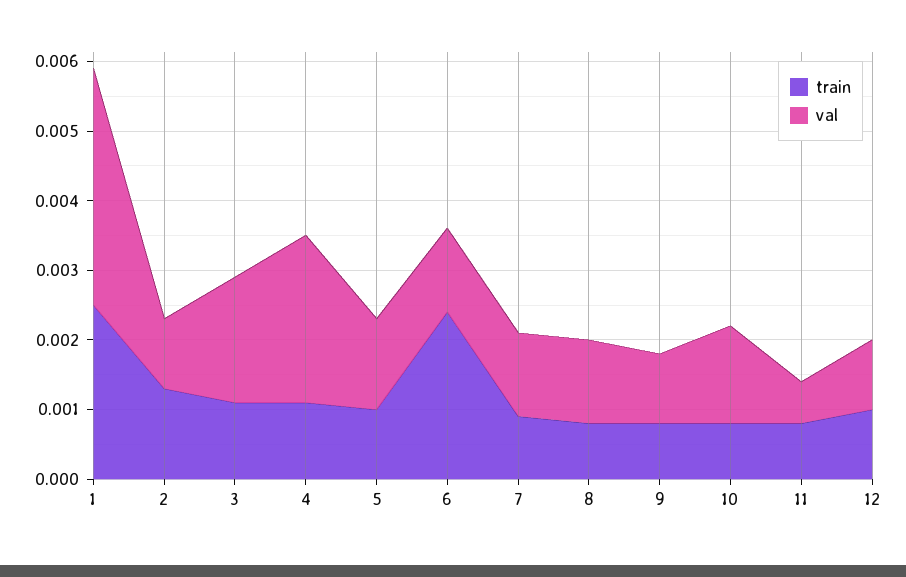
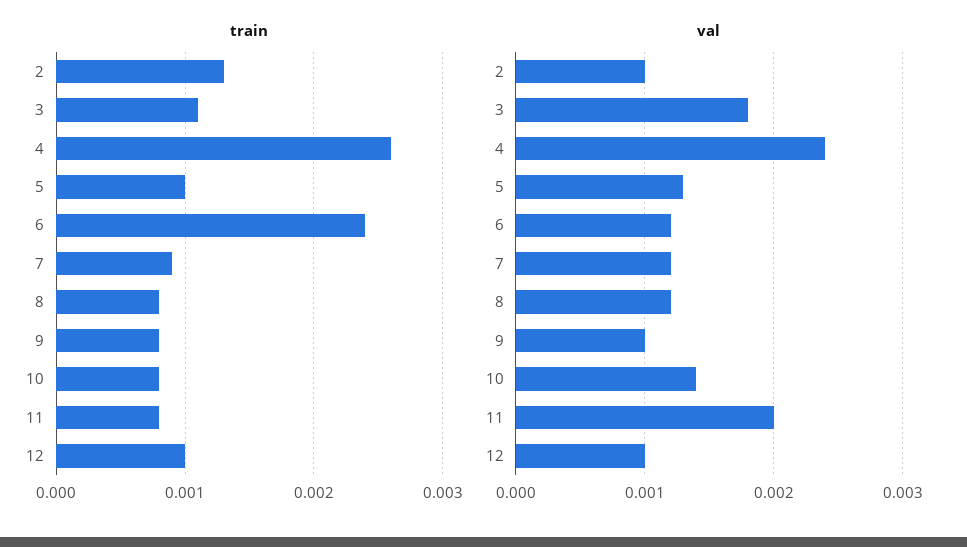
train, 1: 0.0025 -> none
val, 1: 0.0035 -> none
train, 4: 0.001 -> 0.0026
val, 11: 0.0005 -> 0.002

